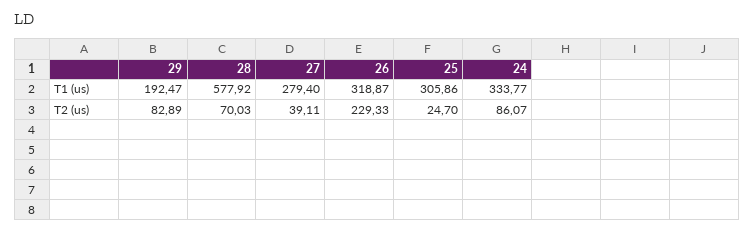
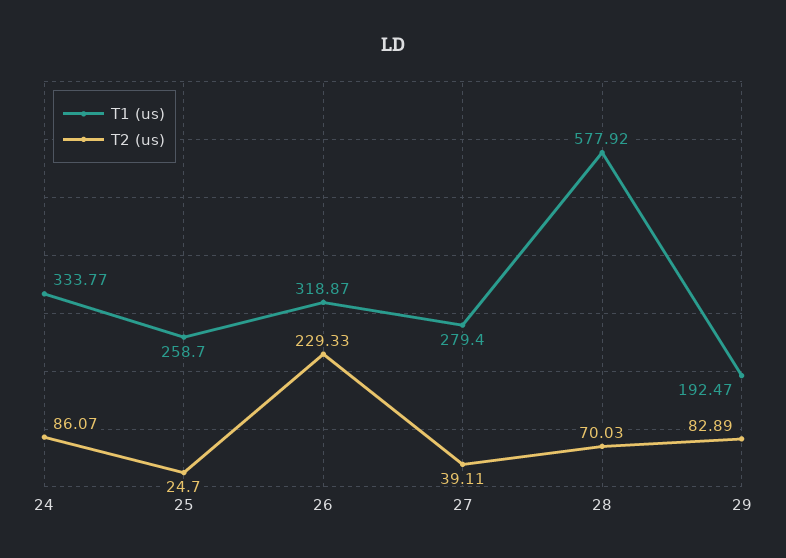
T1 (us), 25: 305.86 -> 258.7

